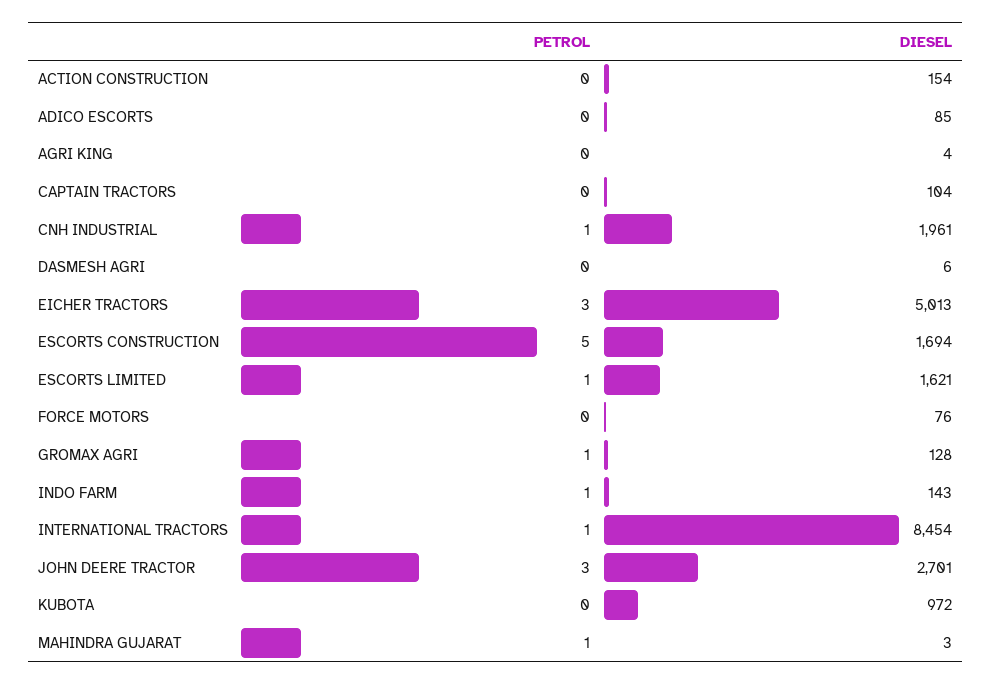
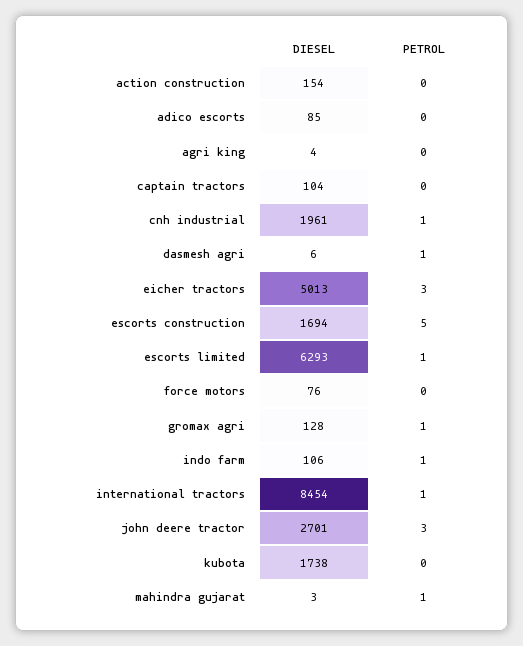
PETROL, DASMESH AGRI: 0 -> 1
DIESEL, ESCORTS LIMITED: 1621 -> 6293
DIESEL, INDO FARM: 143 -> 106
DIESEL, KUBOTA: 972 -> 1738

